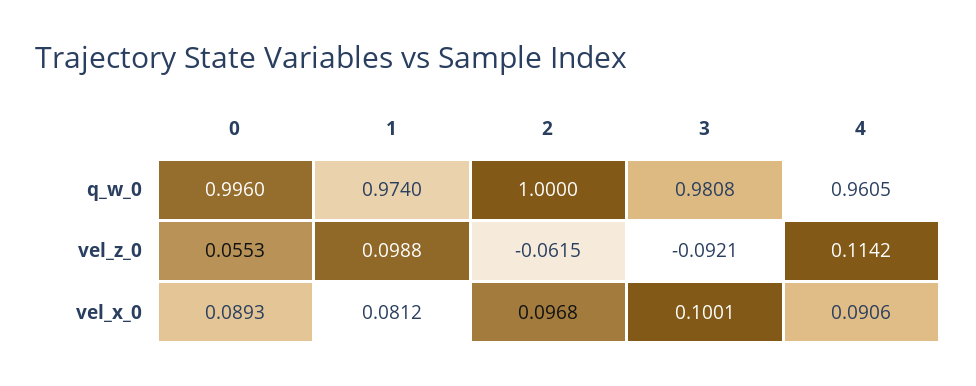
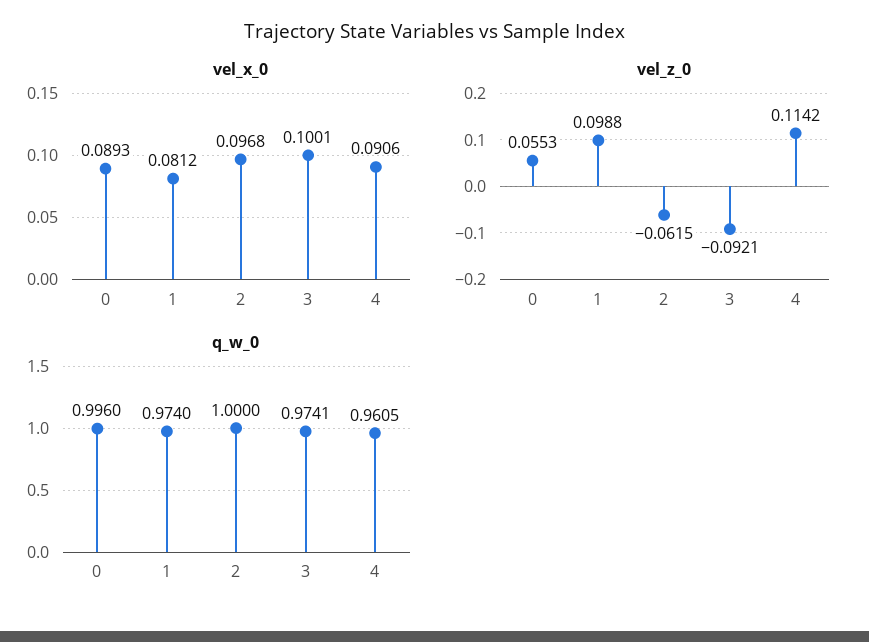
q_w_0, 3: 0.9808 -> 0.9741

